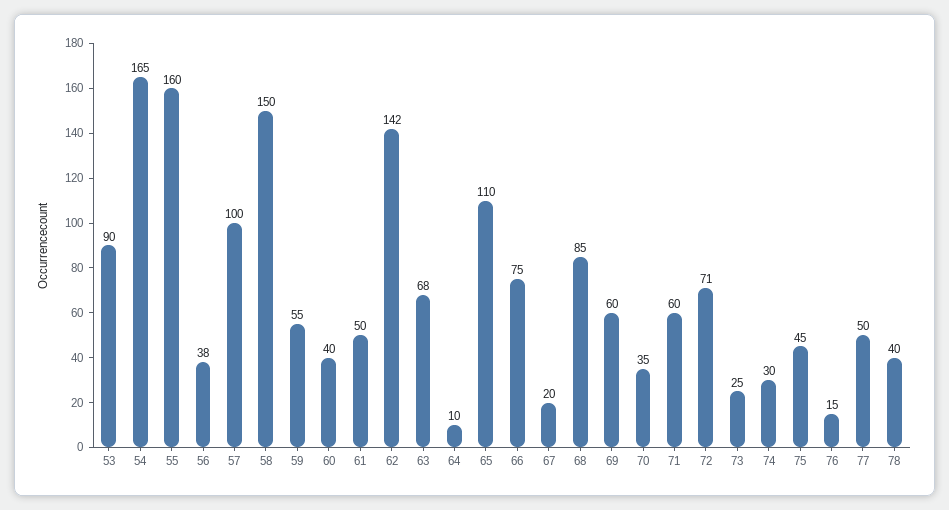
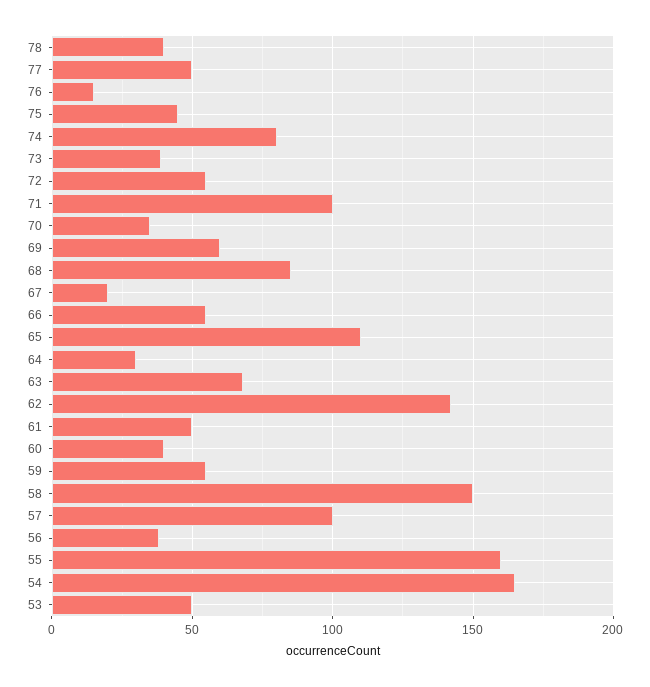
53: 90 -> 50
64: 10 -> 30
66: 75 -> 55
71: 60 -> 100
72: 71 -> 55
73: 25 -> 40
74: 30 -> 80

